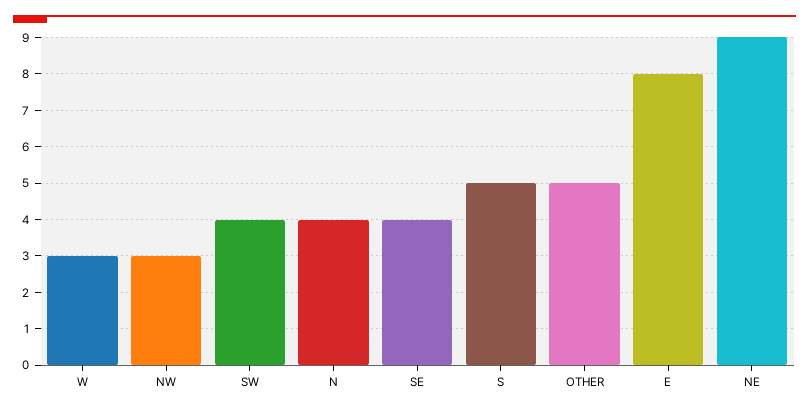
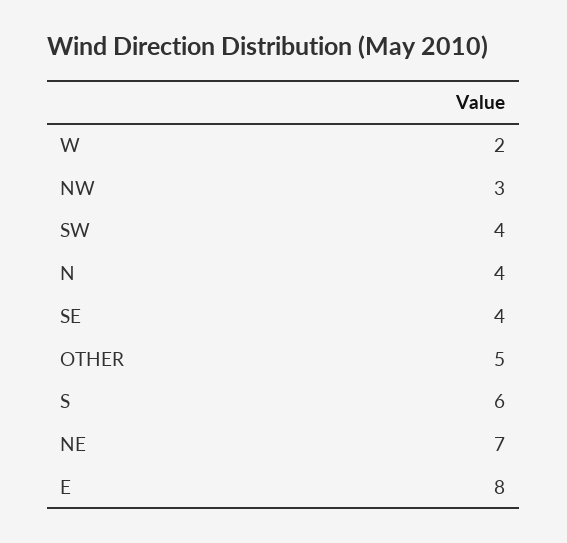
W: 3 -> 2
S: 5 -> 6
NE: 9 -> 7

